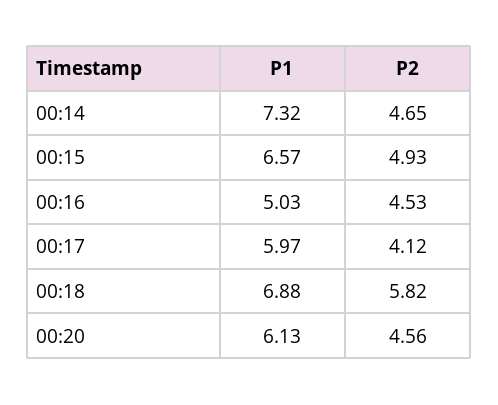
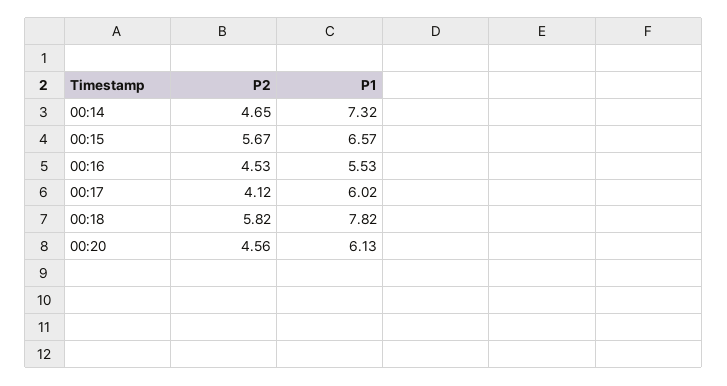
P2, 00:15: 4.93 -> 5.67
P1, 00:16: 5.03 -> 5.53
P1, 00:17: 5.97 -> 6.02
P1, 00:18: 6.88 -> 7.82

